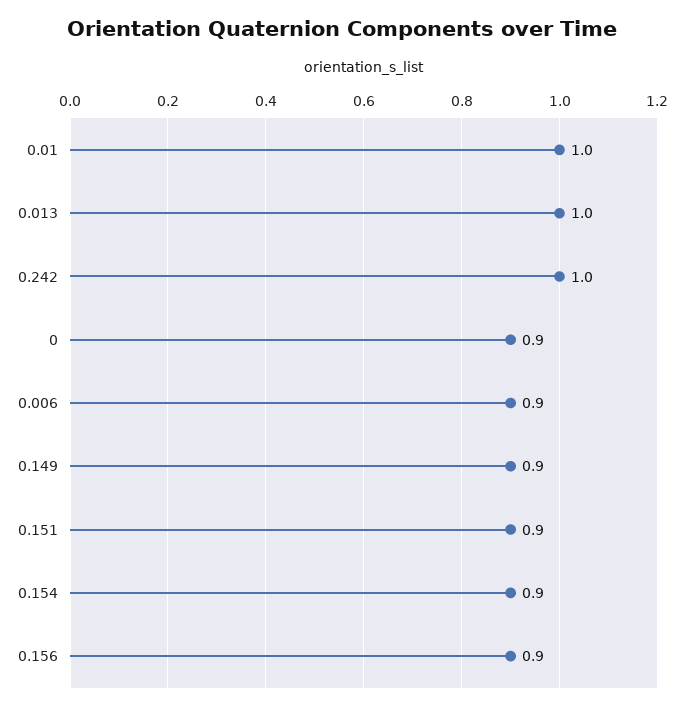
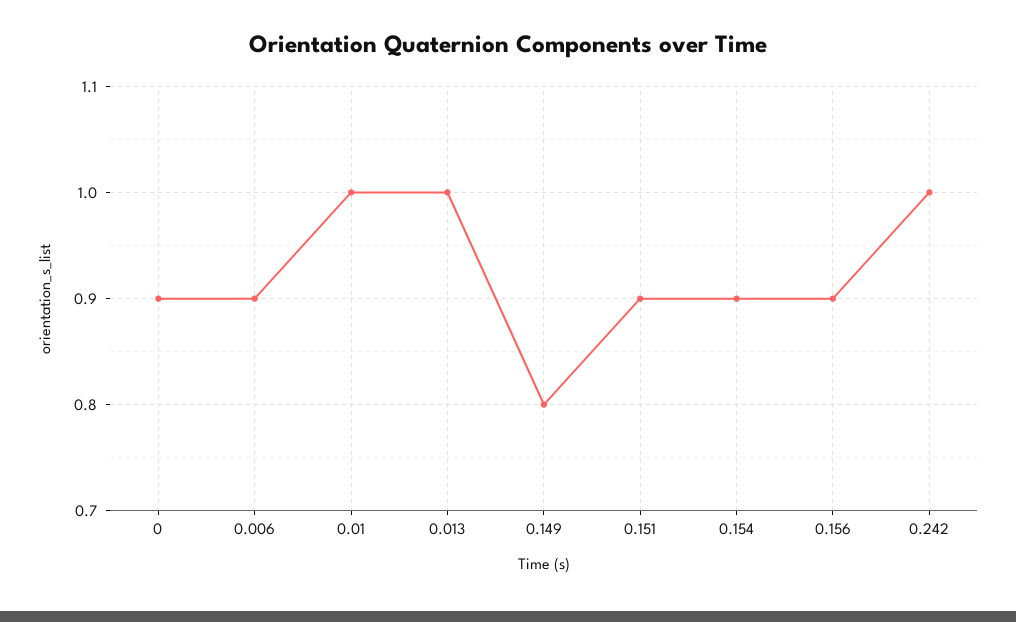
0.149: 0.9 -> 0.8

